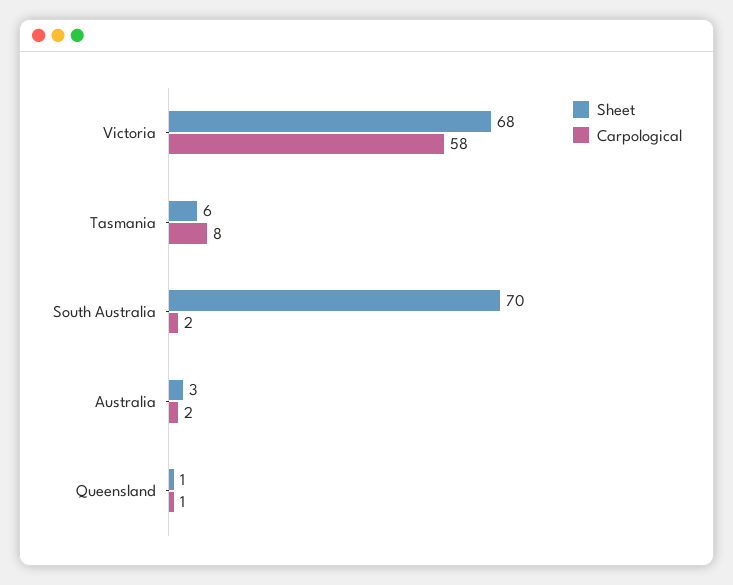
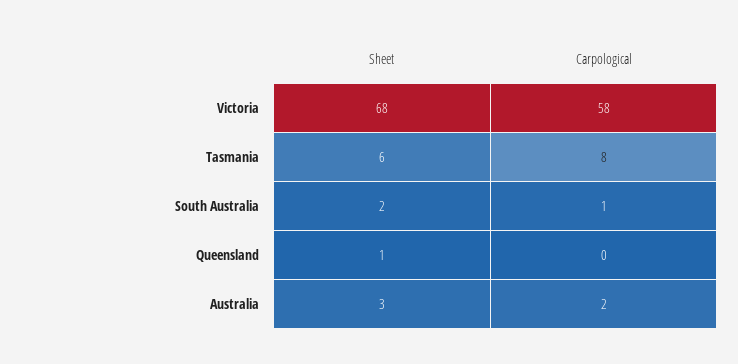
Sheet, South Australia: 70 -> 2
Carpological, South Australia: 2 -> 1
Carpological, Queensland: 1 -> 0

